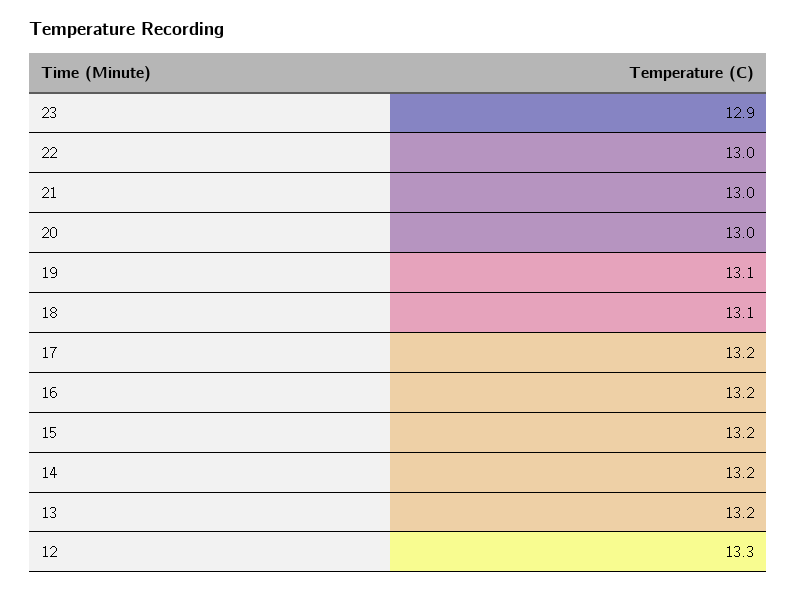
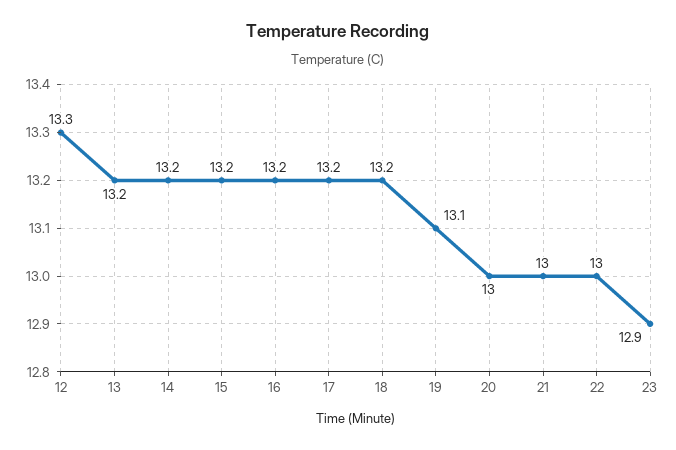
18: 13.1 -> 13.2

